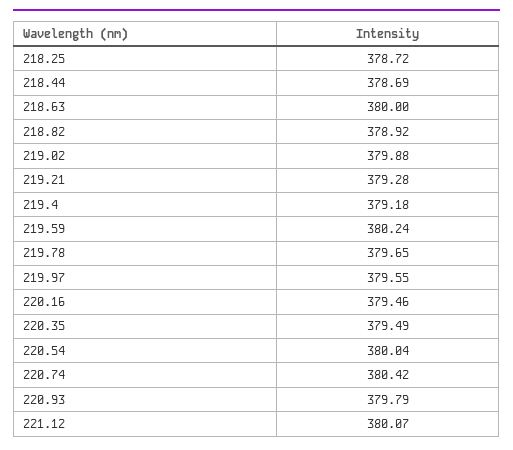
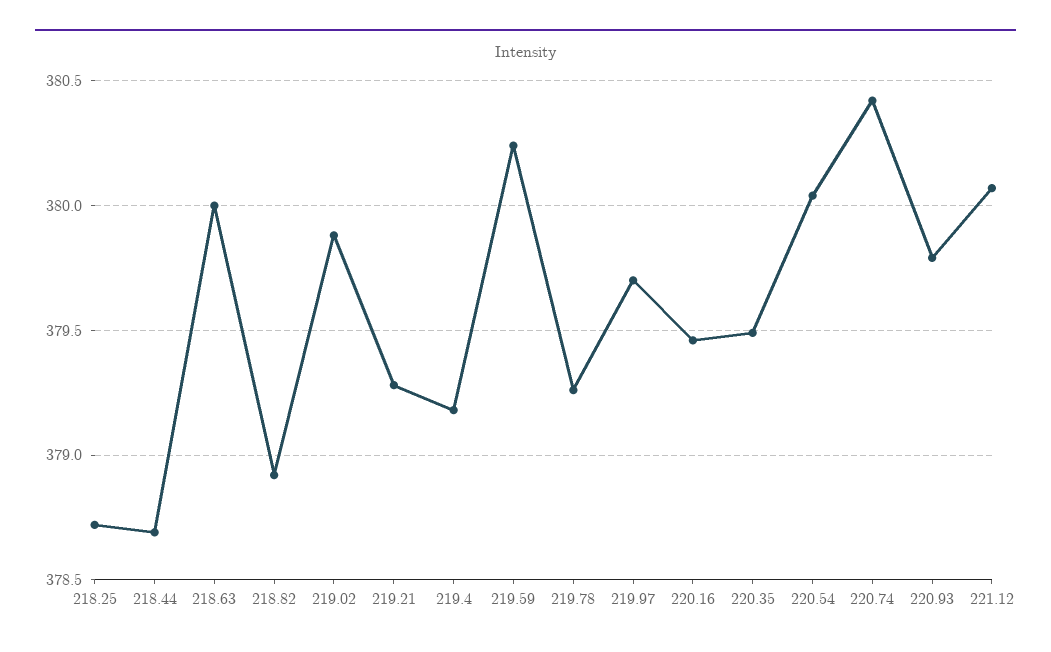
219.78: 379.65 -> 379.25
219.97: 379.55 -> 379.7

